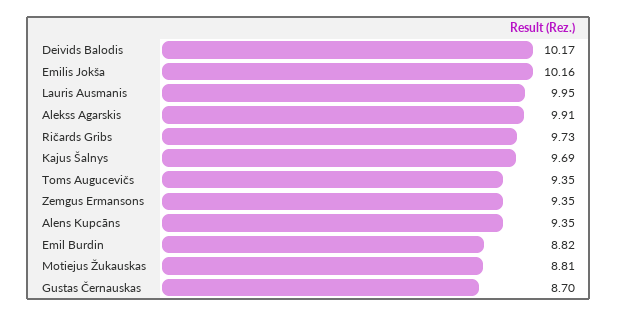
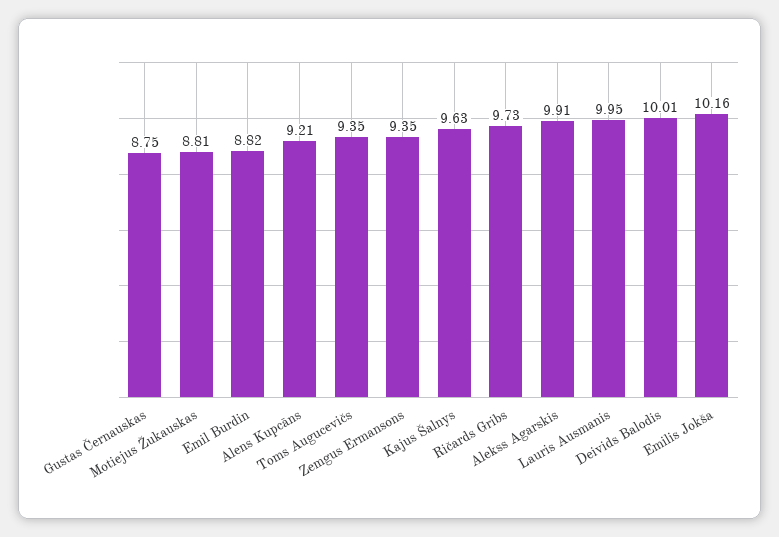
Deivids Balodis: 10.17 -> 10.01
Kajus Šalnys: 9.69 -> 9.63
Alens Kupcāns: 9.35 -> 9.21
Gustas Černauskas: 8.7 -> 8.75

